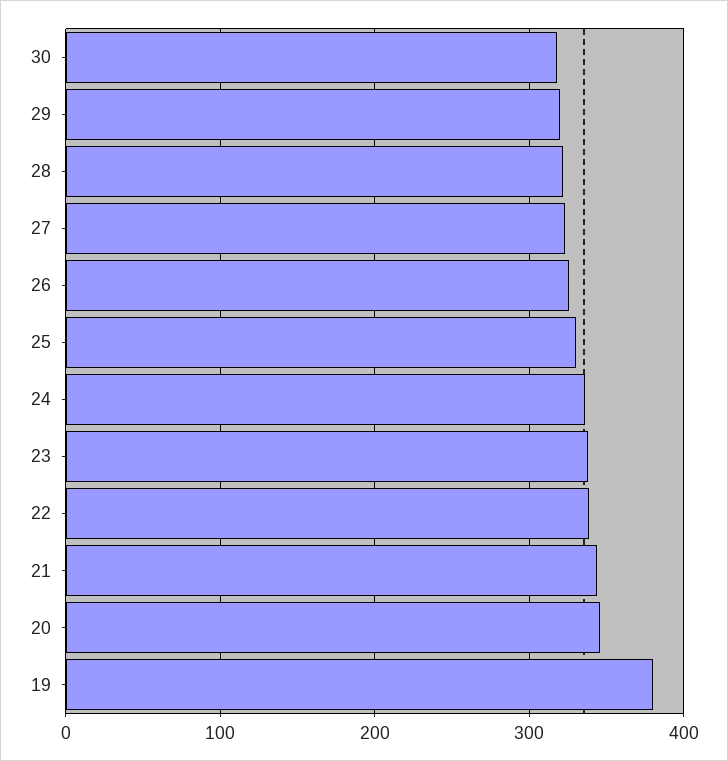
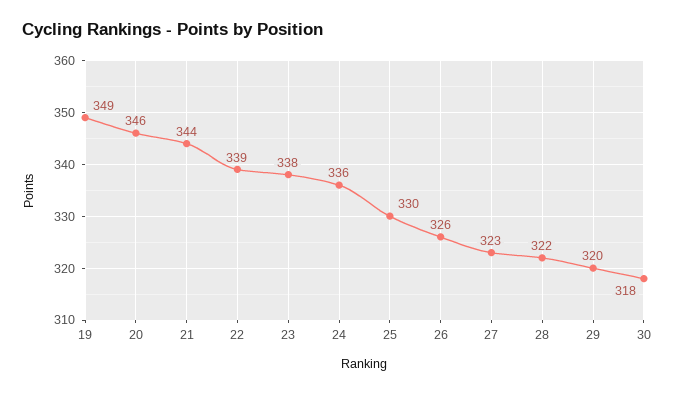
19: 380 -> 349

